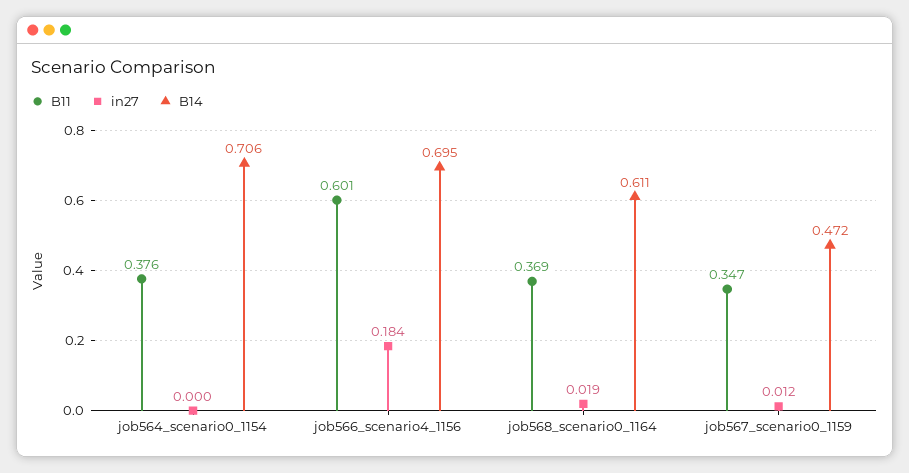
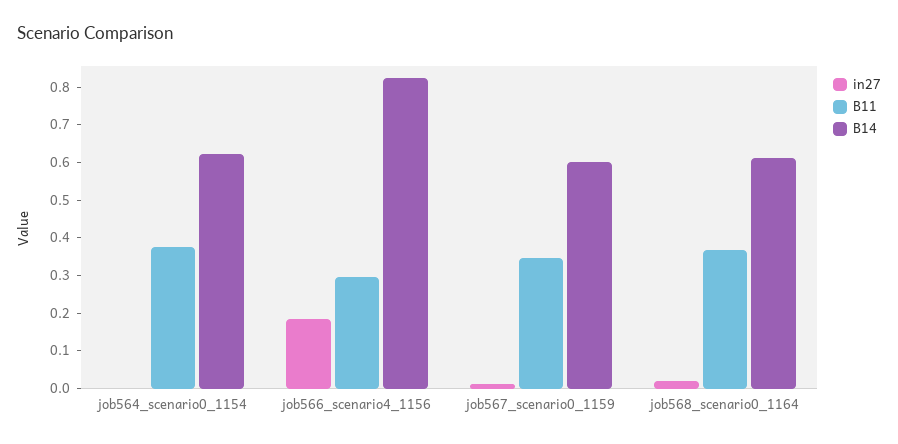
B14, job564_scenario0_1154: 0.706 -> 0.625
B11, job566_scenario4_1156: 0.601 -> 0.3
B14, job566_scenario4_1156: 0.695 -> 0.825
B14, job567_scenario0_1159: 0.472 -> 0.6

